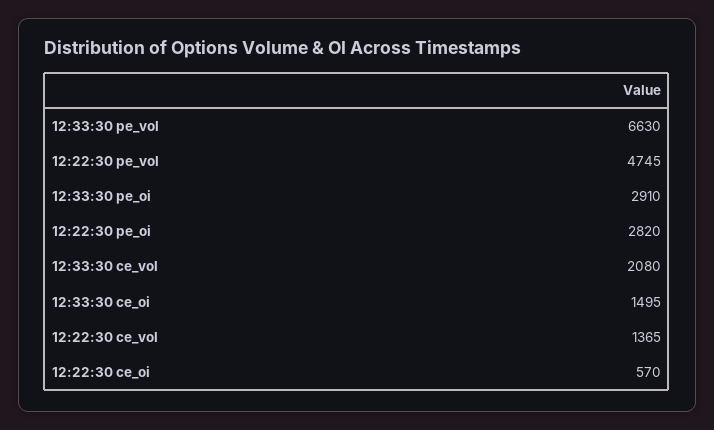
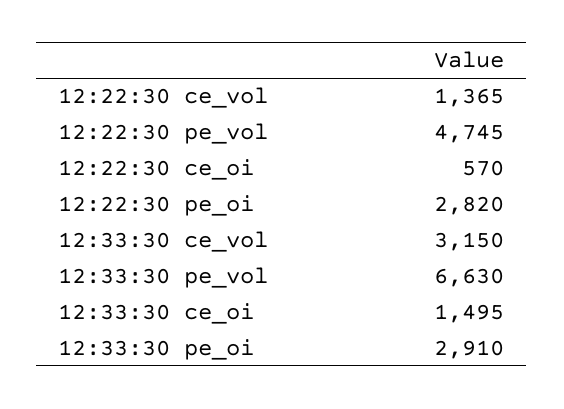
12:33:30 ce_vol: 2080 -> 3150

